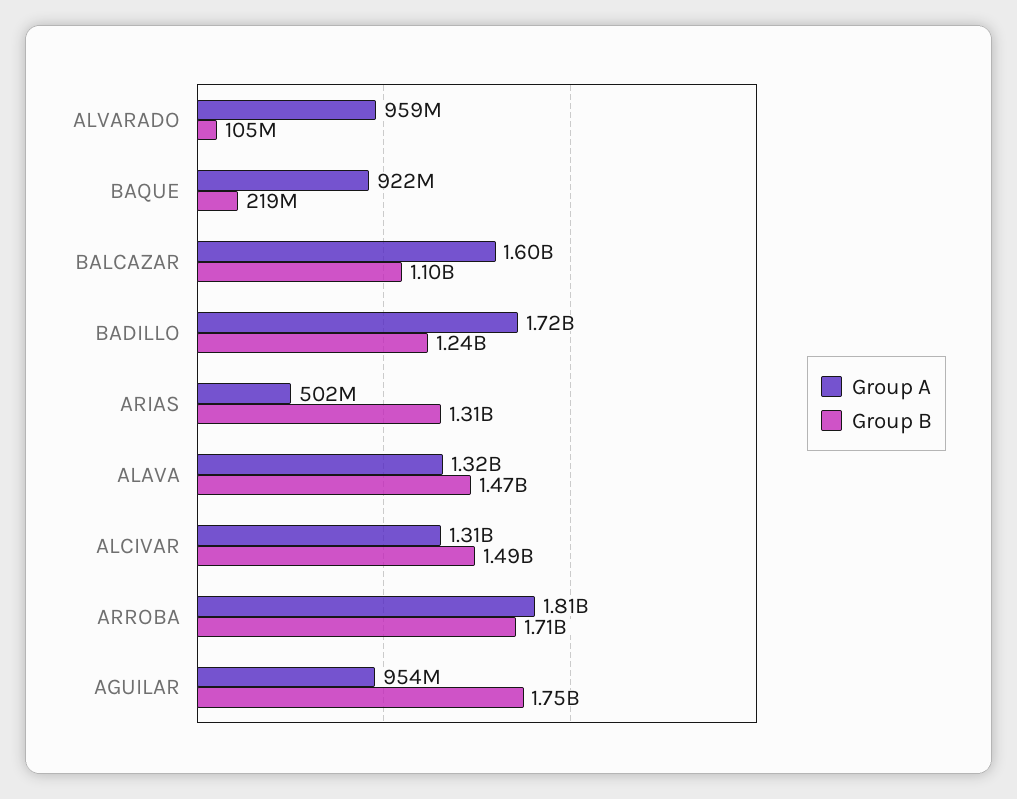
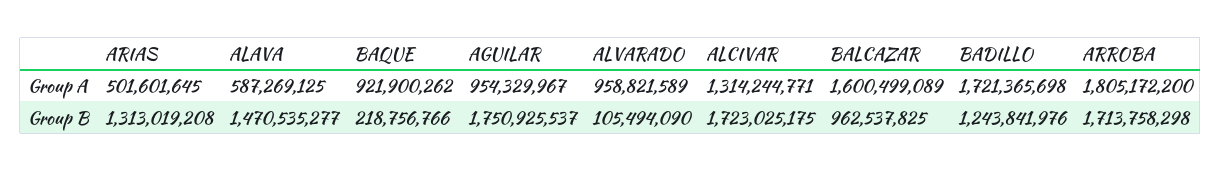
Group B, BALCAZAR: 1100000000 -> 962537825
Group A, ALAVA: 1320000000 -> 587269125
Group B, ALCIVAR: 1490000000 -> 1723025175

